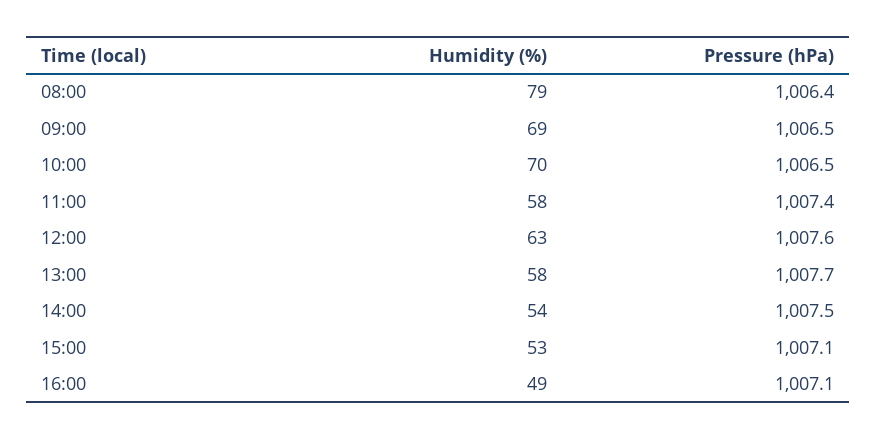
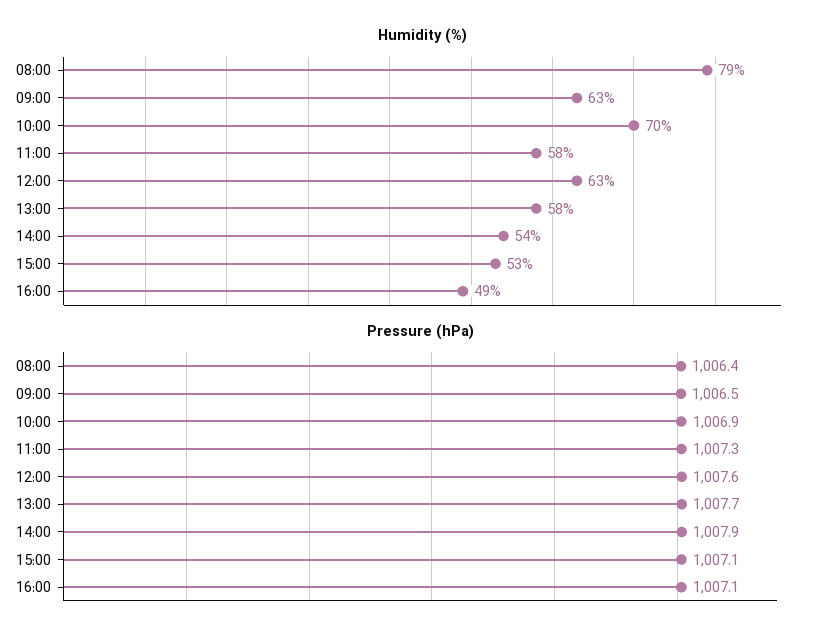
Humidity (%), 09:00: 69 -> 63
Pressure (hPa), 10:00: 1006.5 -> 1006.9
Pressure (hPa), 11:00: 1007.4 -> 1007.3
Pressure (hPa), 14:00: 1007.5 -> 1007.9

